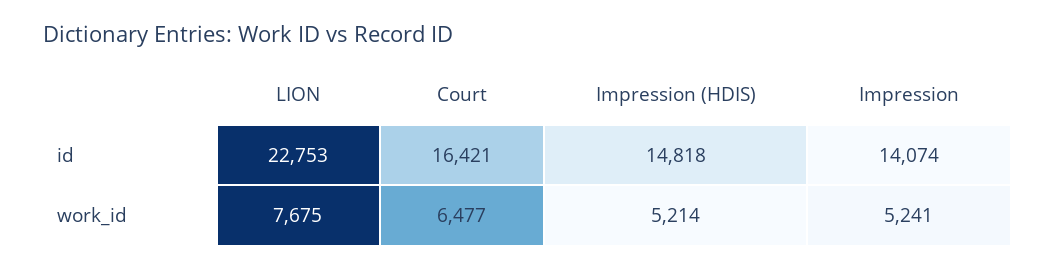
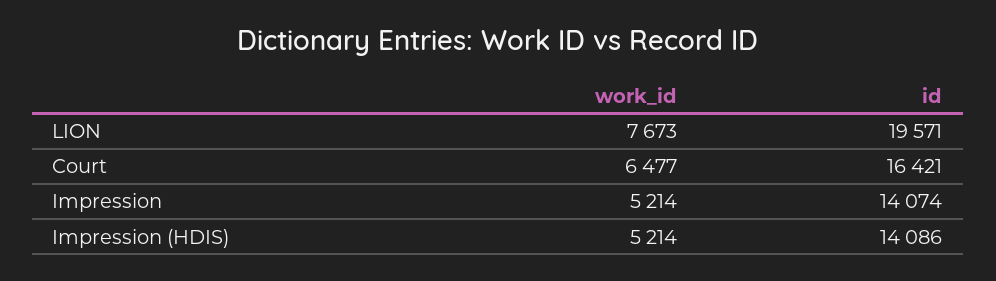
LION, id: 22753 -> 19571
Impression (HDIS), id: 14818 -> 14086
LION, work_id: 7675 -> 7673
Impression, work_id: 5241 -> 5214

